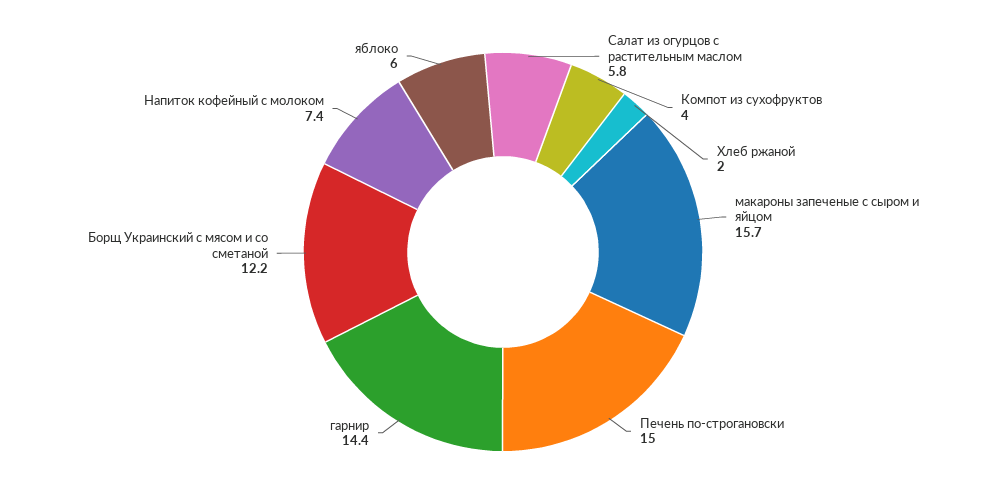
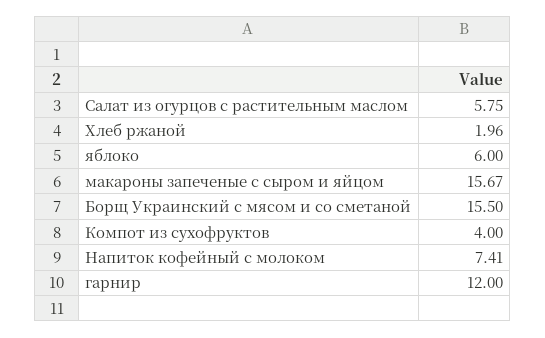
Печень по-строгановски: 15 -> none
гарнир: 14.4 -> 12
Борщ Украинский с мясом и со сметаной: 12.2 -> 15.5

